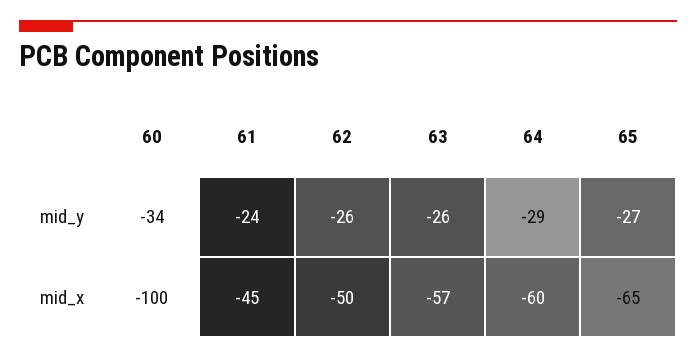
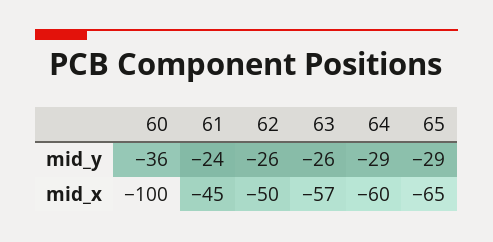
60, mid_y: -34 -> -36
65, mid_y: -27 -> -29

